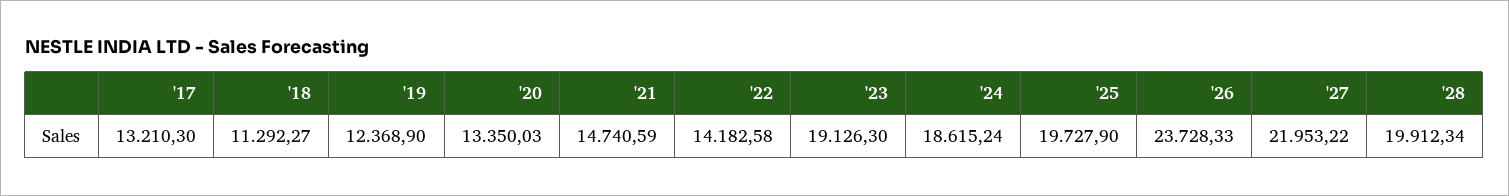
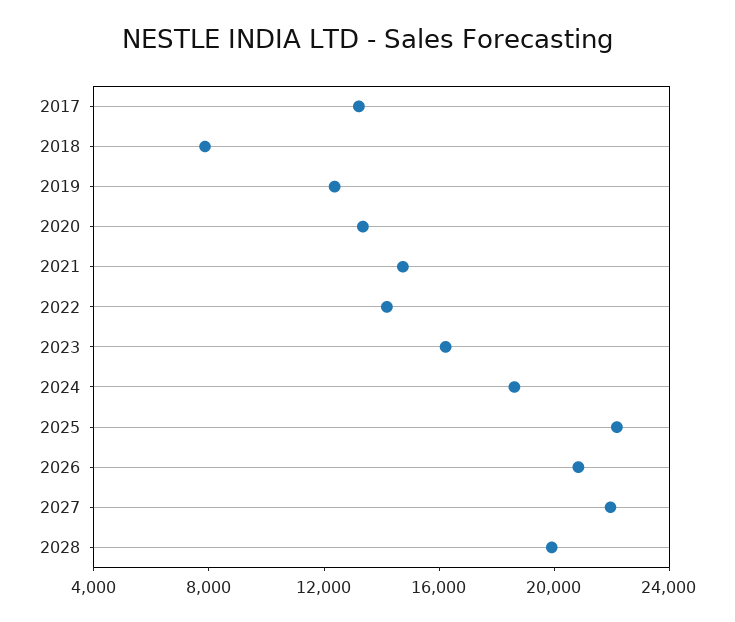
'18: 11292.27 -> 8000
'23: 19126.3 -> 16000
'25: 19727.9 -> 22000
'26: 23728.33 -> 21000

